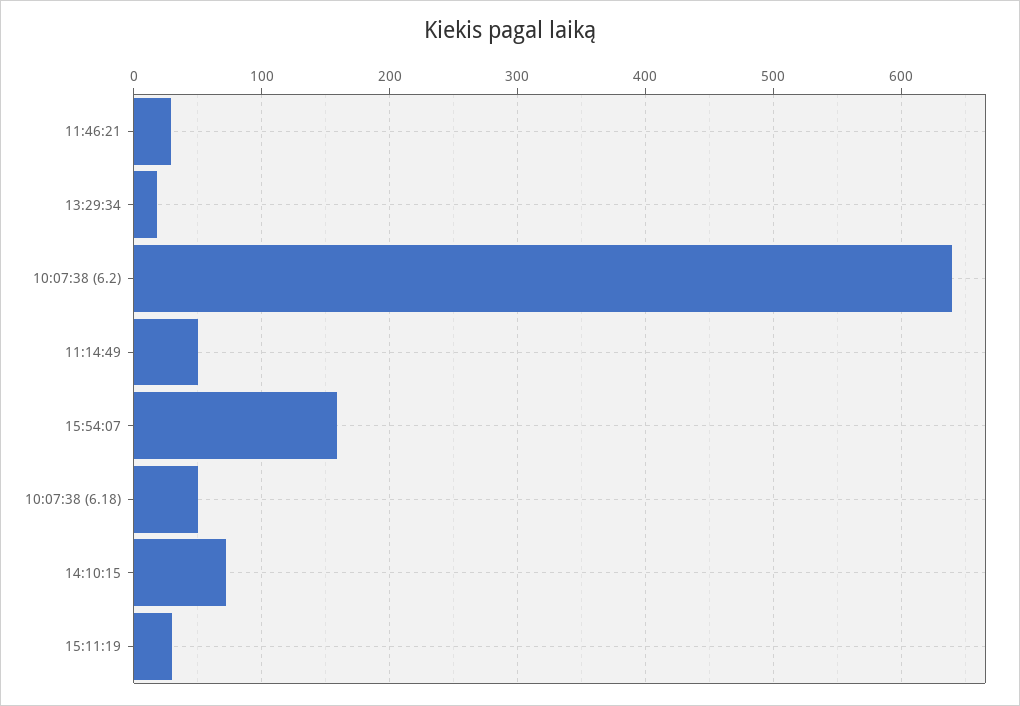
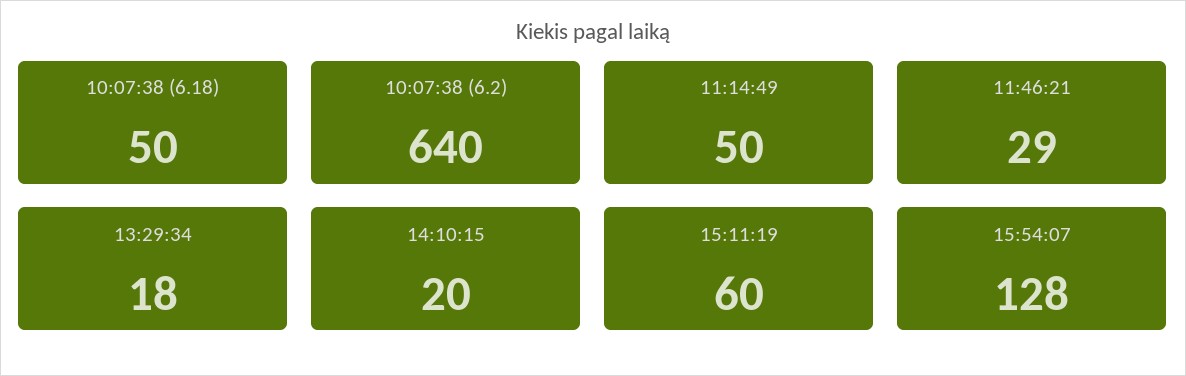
15:54:07: 160 -> 128
14:10:15: 70 -> 20
15:11:19: 30 -> 60

